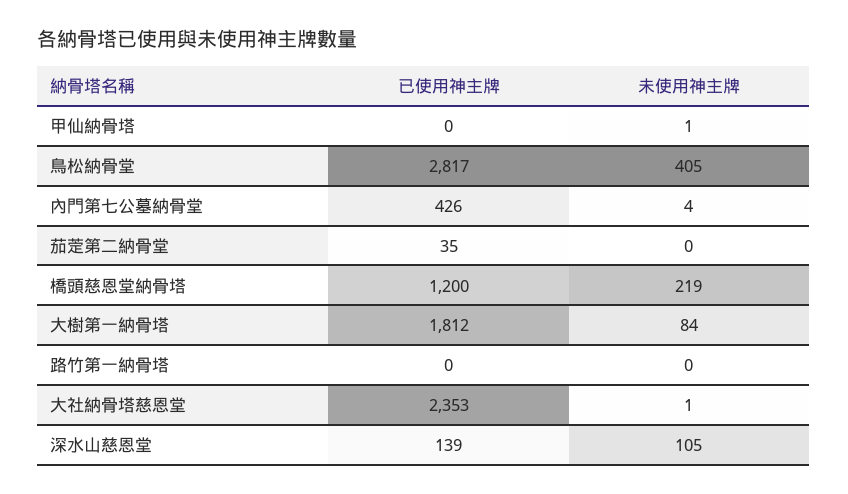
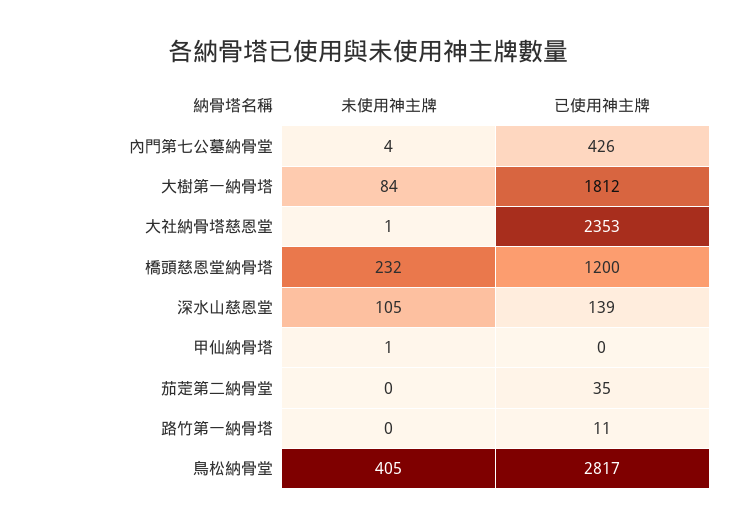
未使用神主牌, 橋頭慈恩堂納骨塔: 219 -> 232
已使用神主牌, 路竹第一納骨塔: 0 -> 11

